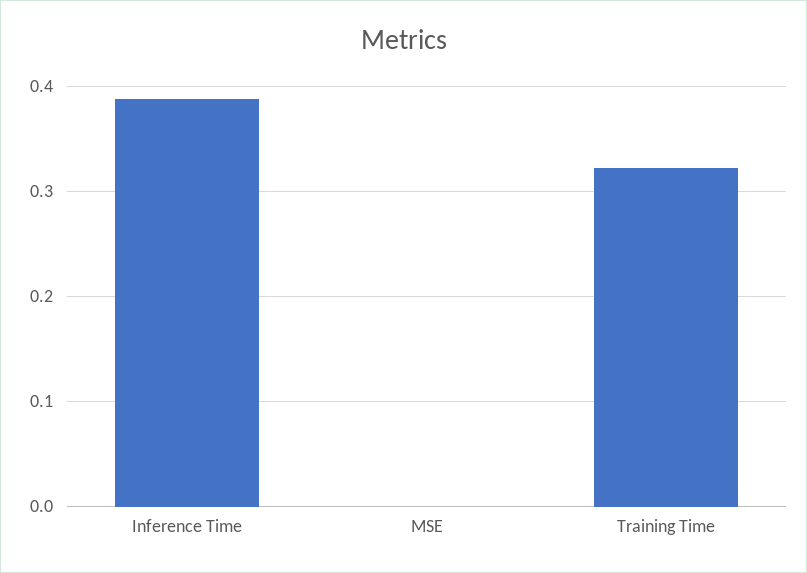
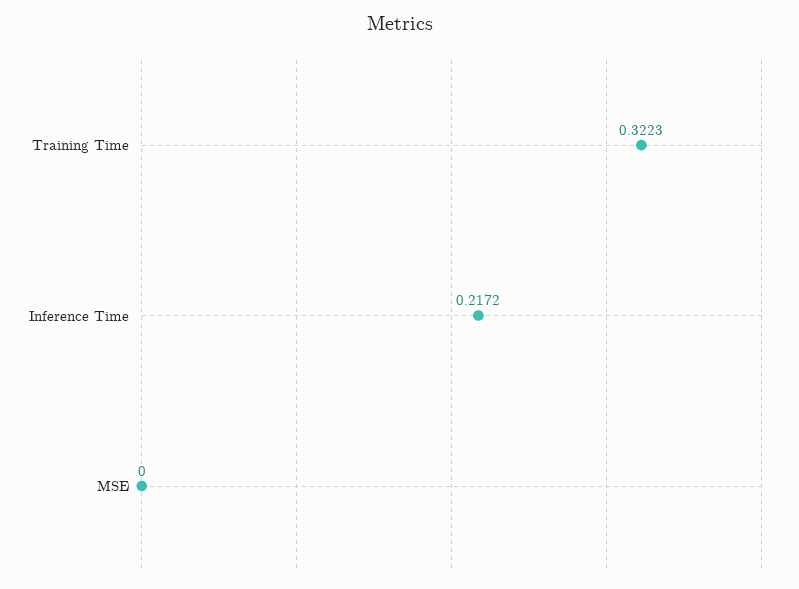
Inference Time: 0.39 -> 0.2172

